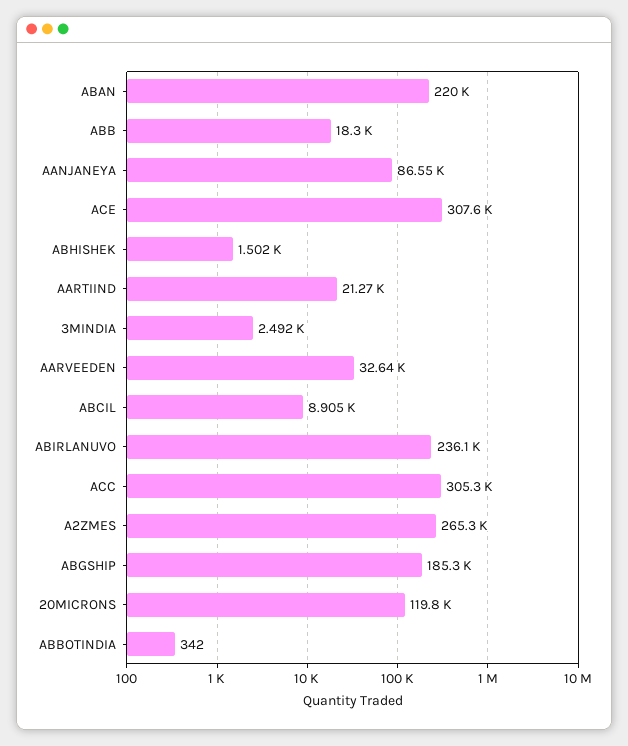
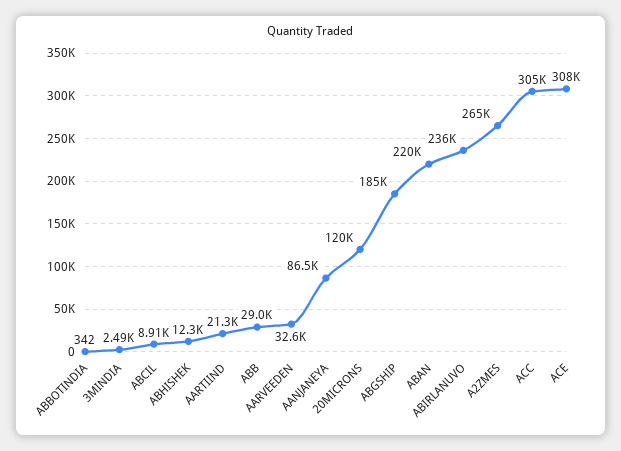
ABB: 18300 -> 29000
ABHISHEK: 1502 -> 12300

